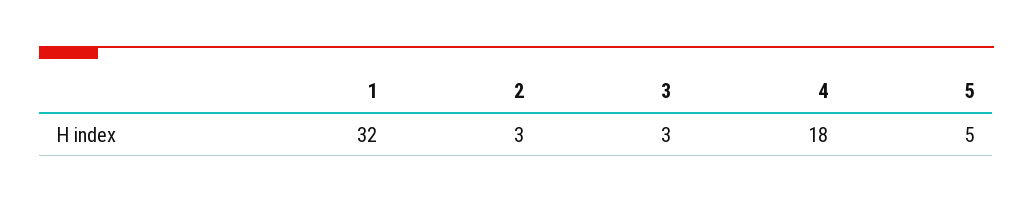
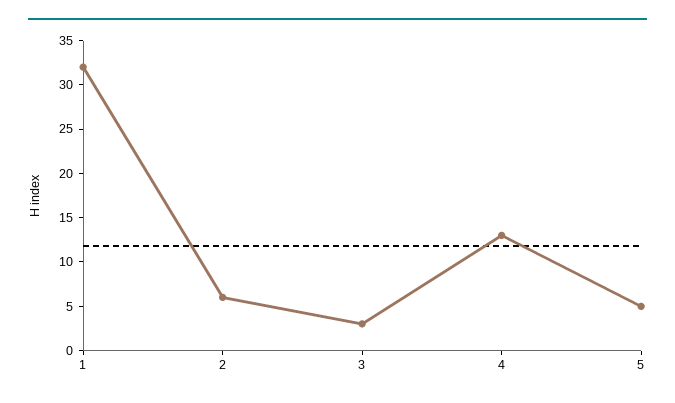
2: 3 -> 6
4: 18 -> 13

